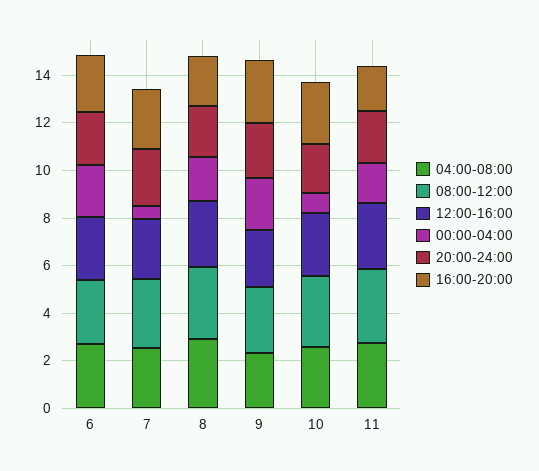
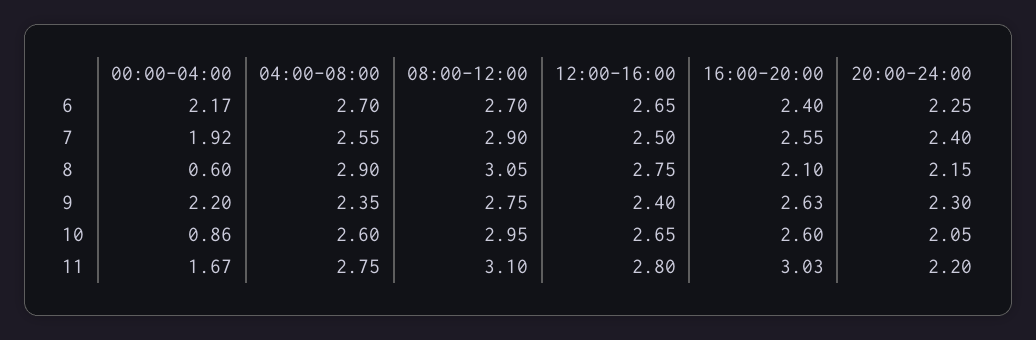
00:00-04:00, 7: 0.5 -> 1.92
00:00-04:00, 8: 2 -> 0.6
16:00-20:00, 11: 2 -> 3.03

